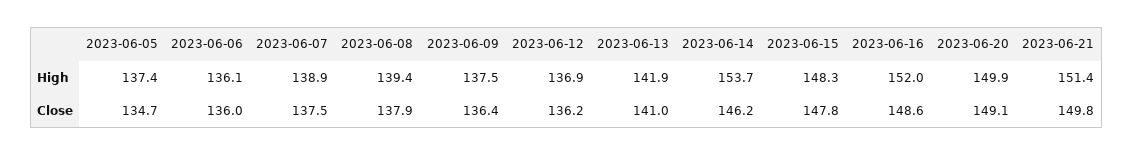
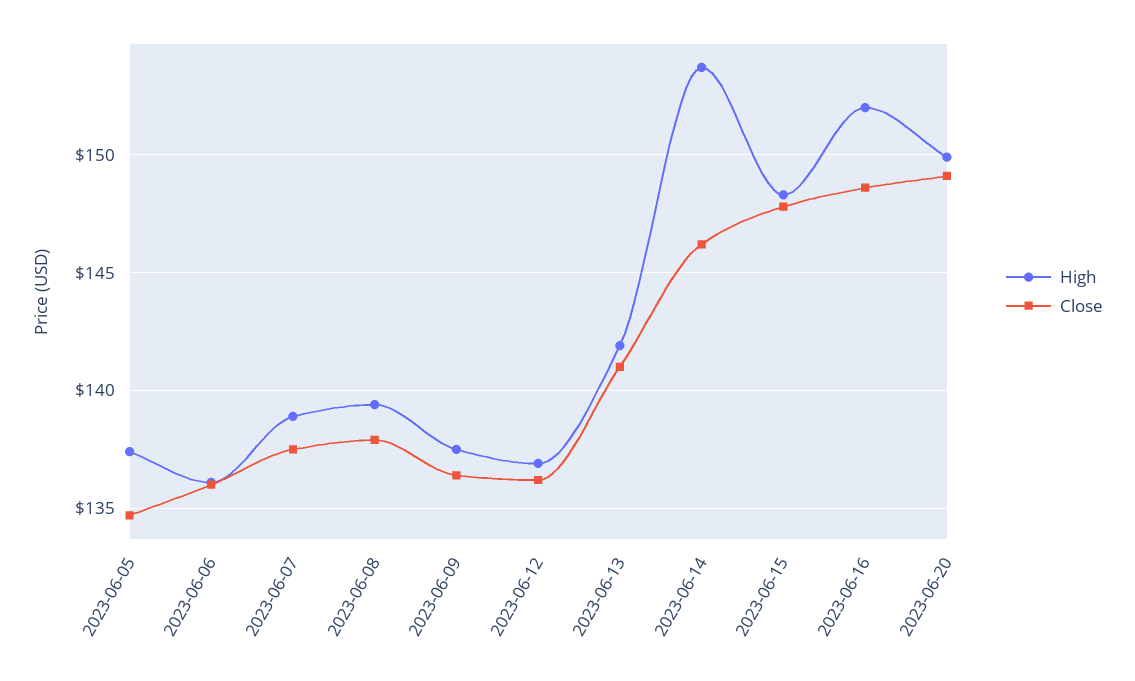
High, 2023-06-21: 151.4 -> none
Close, 2023-06-21: 149.8 -> none

